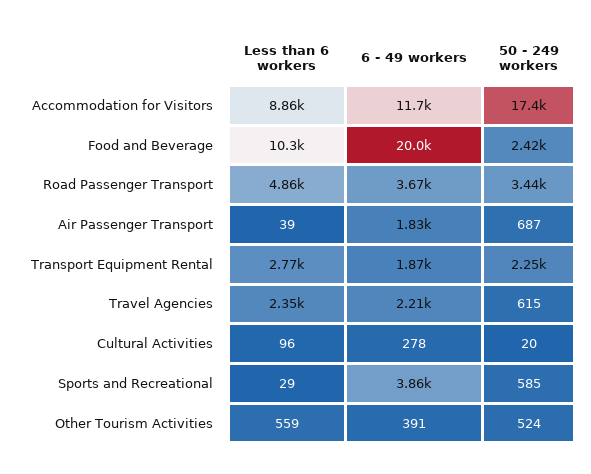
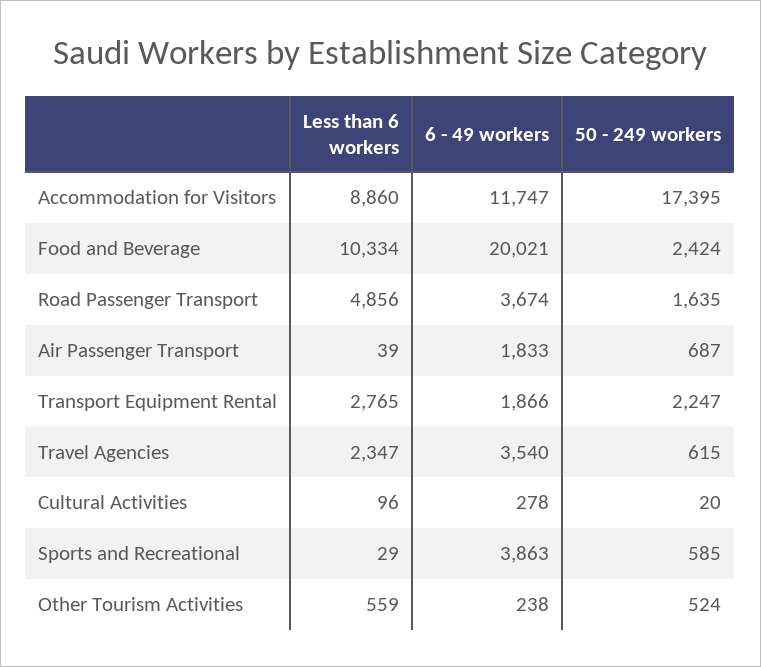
50 - 249 workers, Road Passenger Transport: 3440 -> 1635
6 - 49 workers, Travel Agencies: 2210 -> 3540
6 - 49 workers, Other Tourism Activities: 391 -> 238

